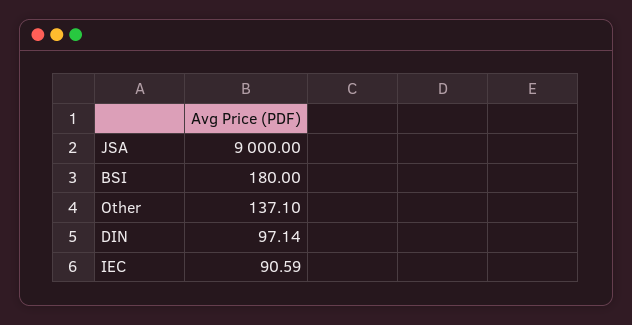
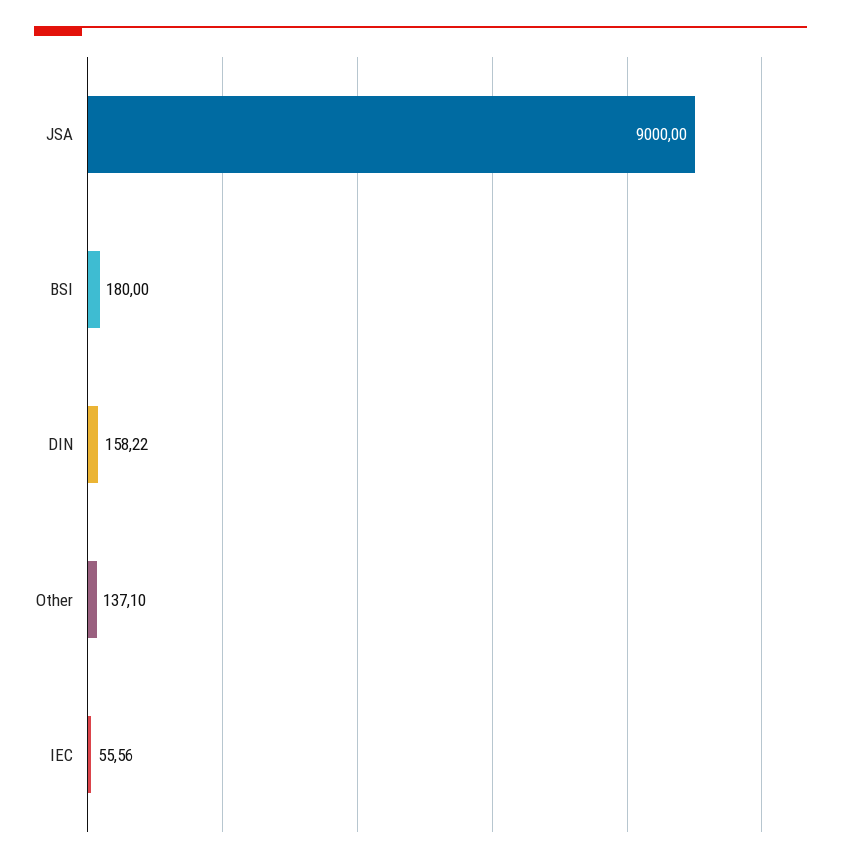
DIN: 97.14 -> 158.22
IEC: 90.59 -> 55.56

